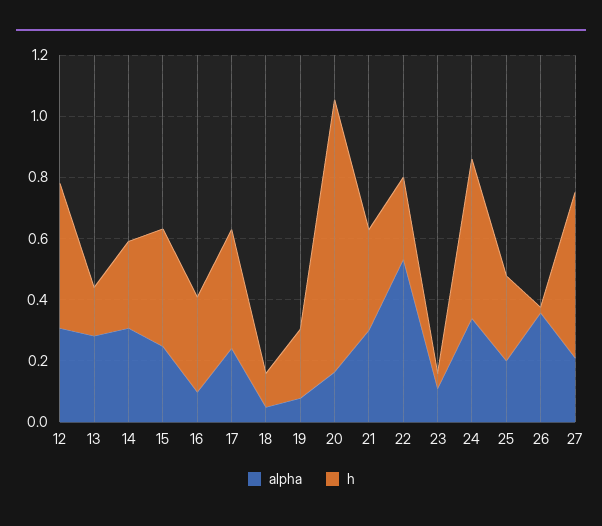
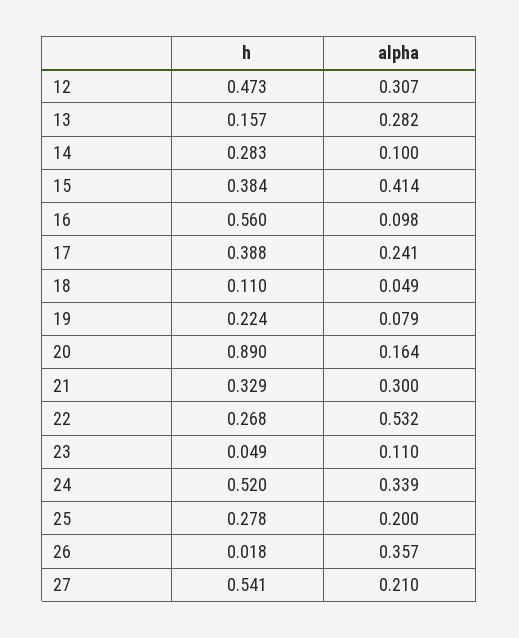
alpha, 14: 0.3 -> 0.1
alpha, 15: 0.25 -> 0.414
h, 16: 0.3 -> 0.56

